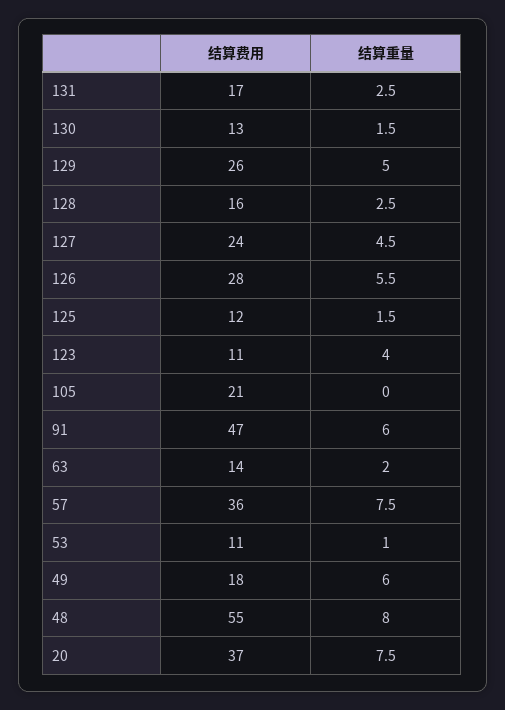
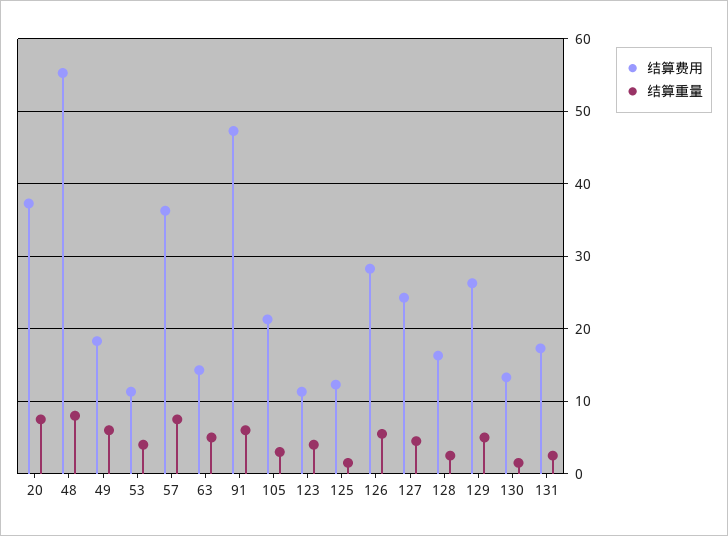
结算重量, 105: 0 -> 3
结算重量, 63: 2 -> 5
结算重量, 53: 1 -> 4

